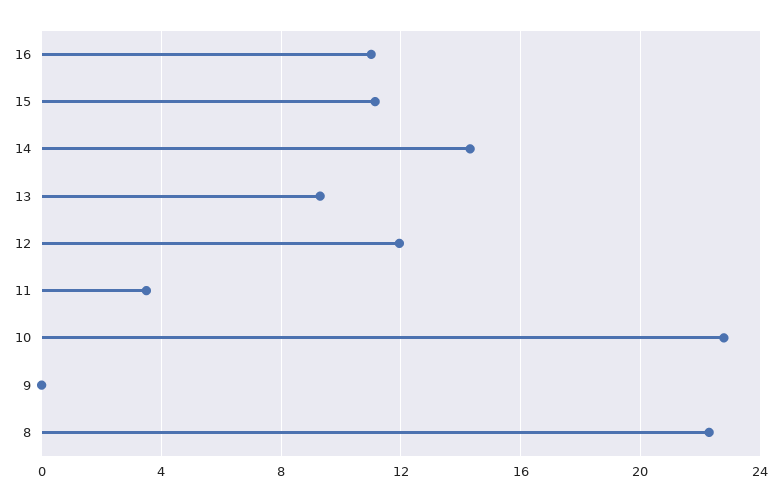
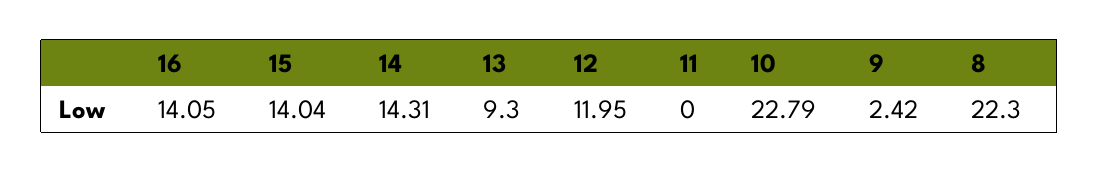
16: 11 -> 14.05
15: 11 -> 14.04
11: 3.5 -> 0
9: 0 -> 2.42

